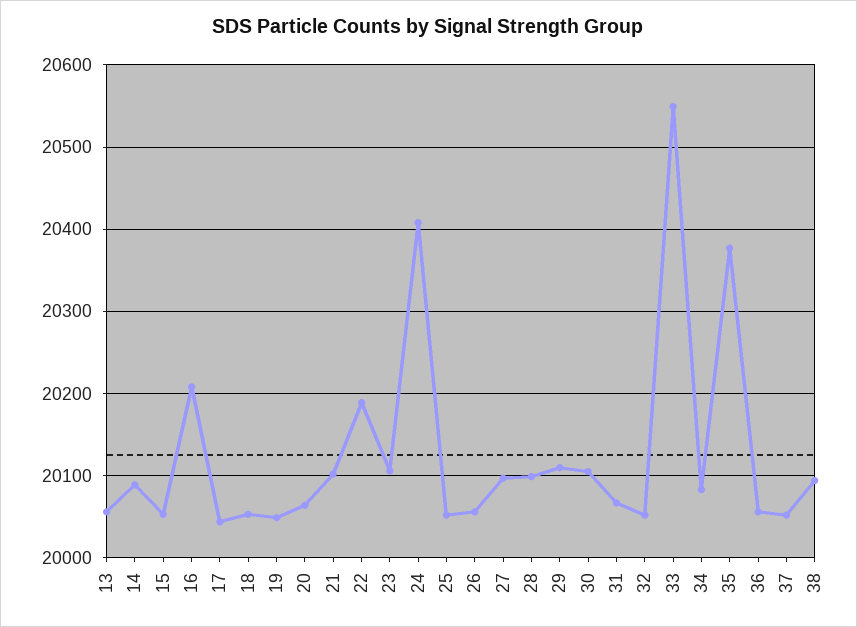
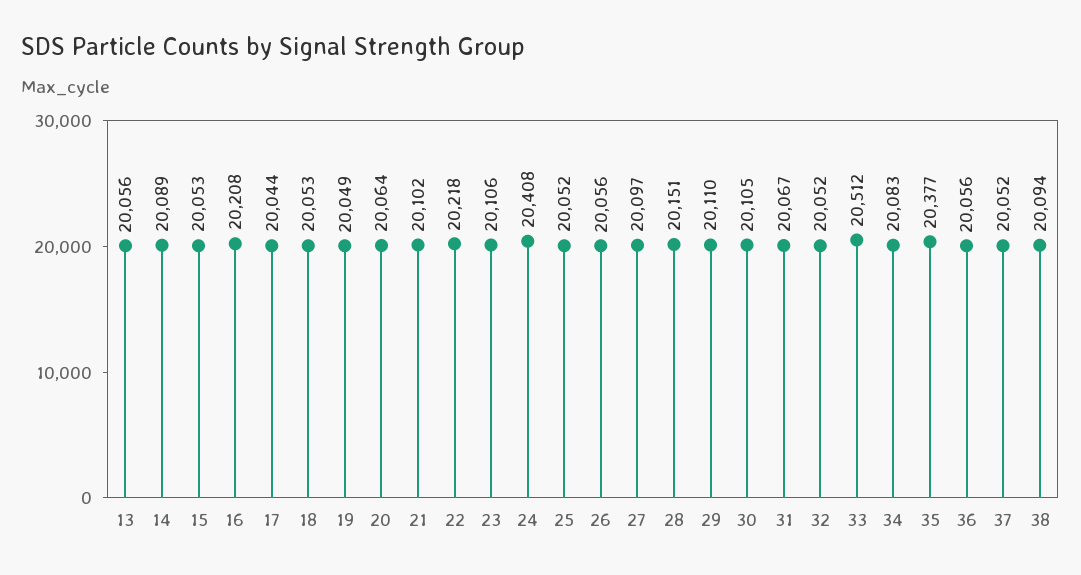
22: 20190 -> 20218
28: 20100 -> 20151
33: 20550 -> 20512

